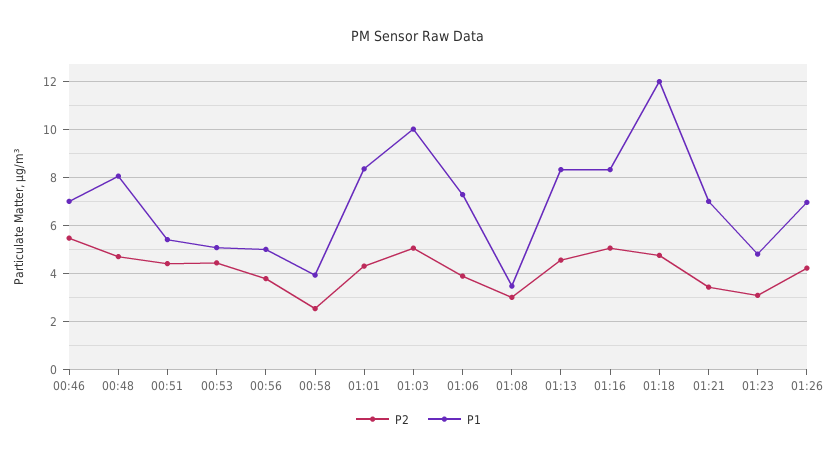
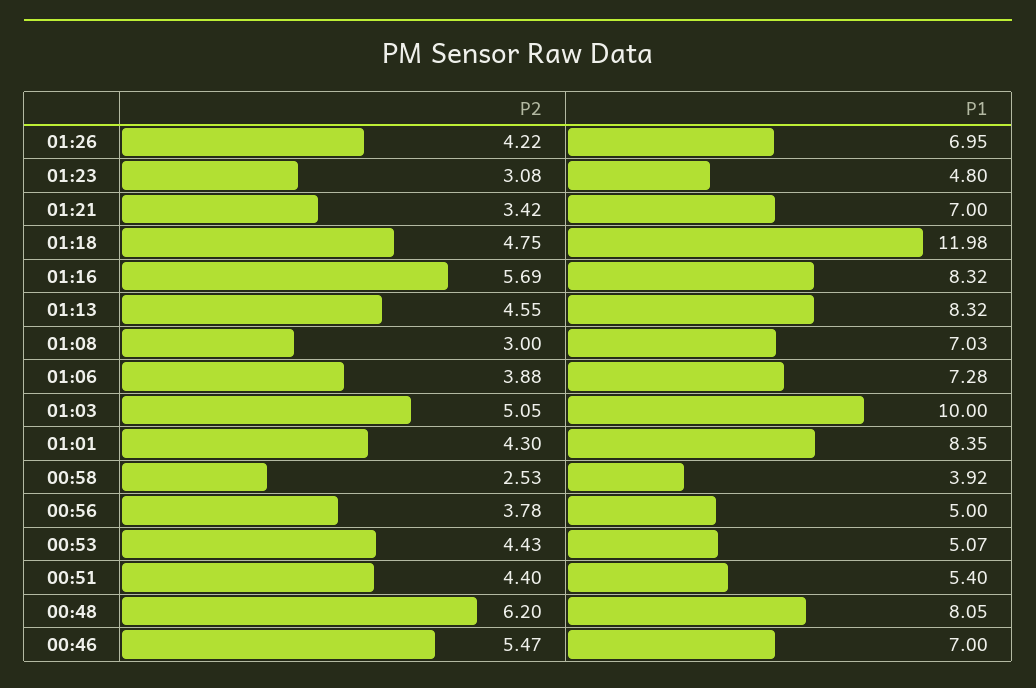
P2, 00:48: 4.75 -> 6.2
P1, 01:08: 3.5 -> 7.03
P2, 01:16: 5 -> 5.69

